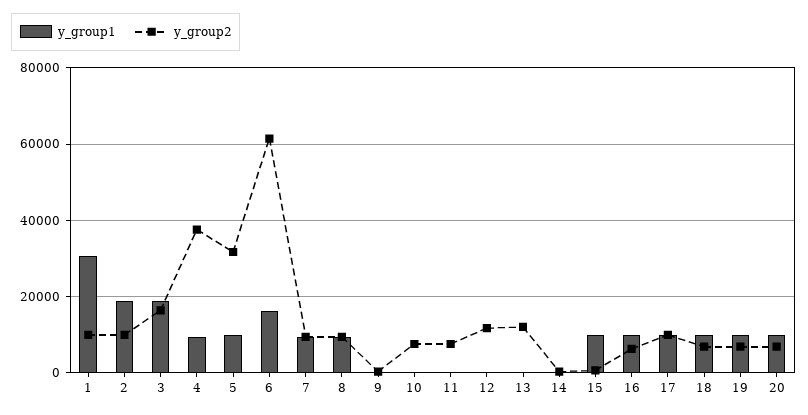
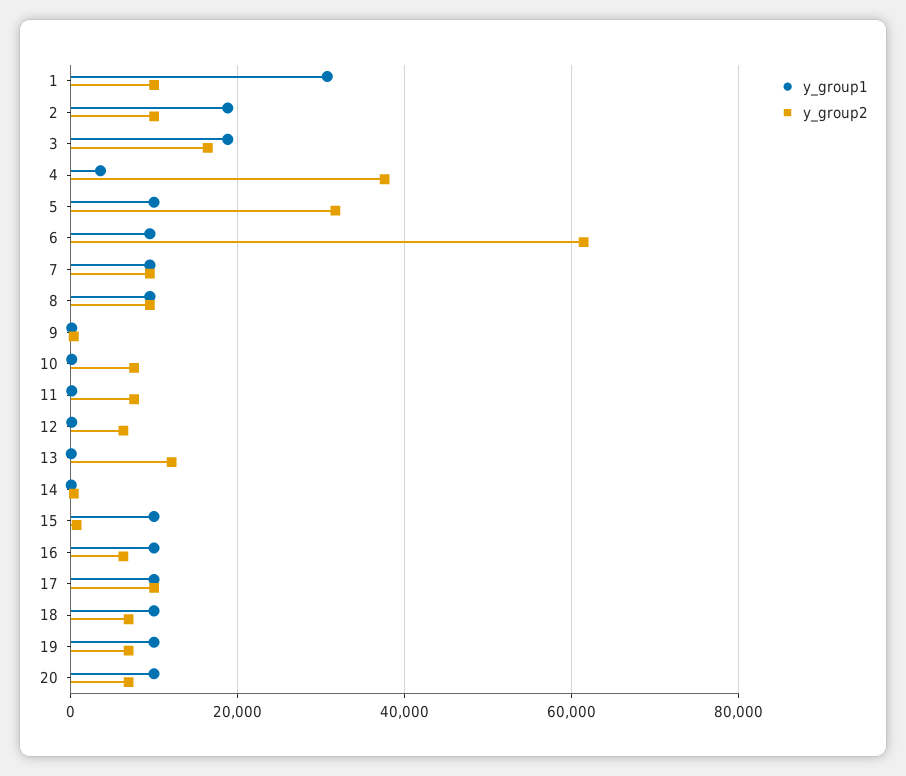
y_group1, 4: 10000 -> 4000
y_group1, 6: 16000 -> 10000
y_group2, 12: 12000 -> 6000

